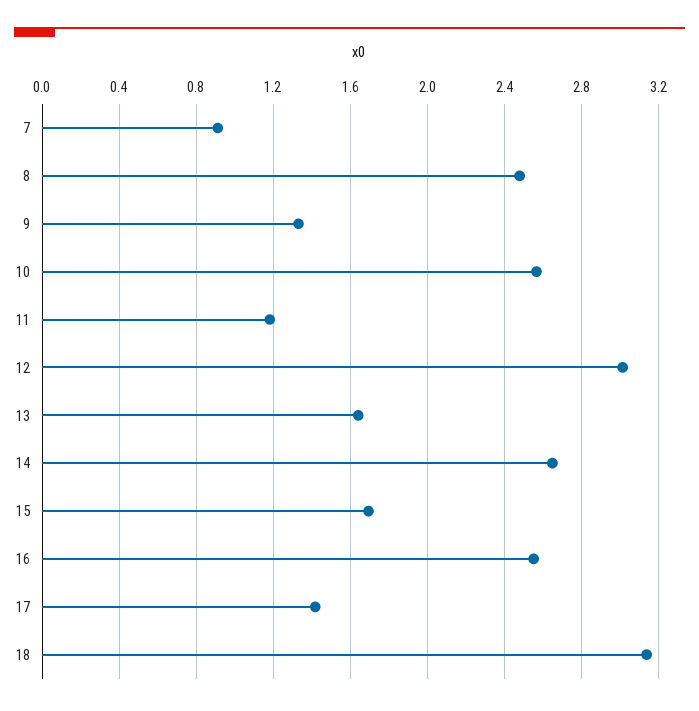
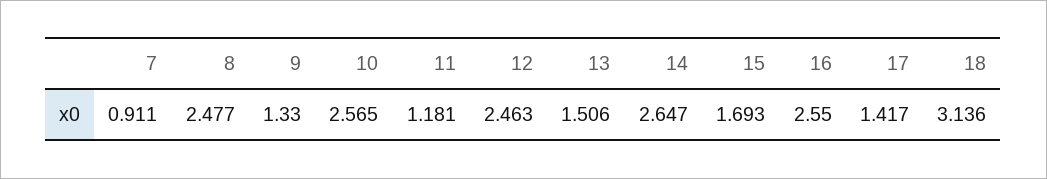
12: 3 -> 2.463
13: 1.65 -> 1.506

